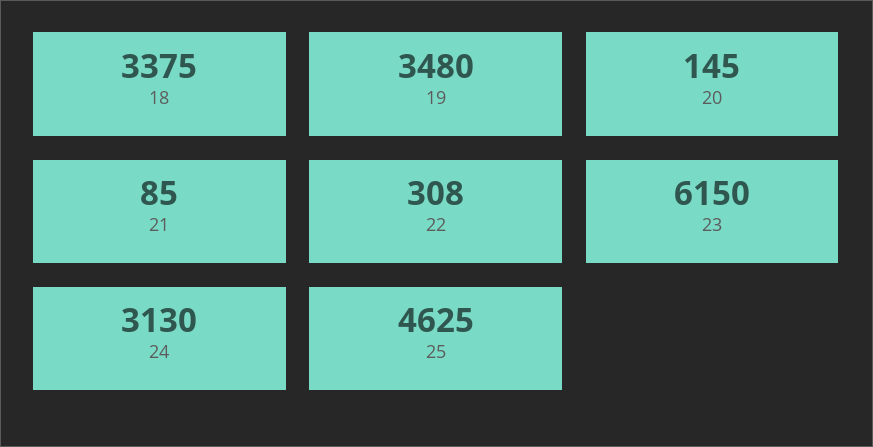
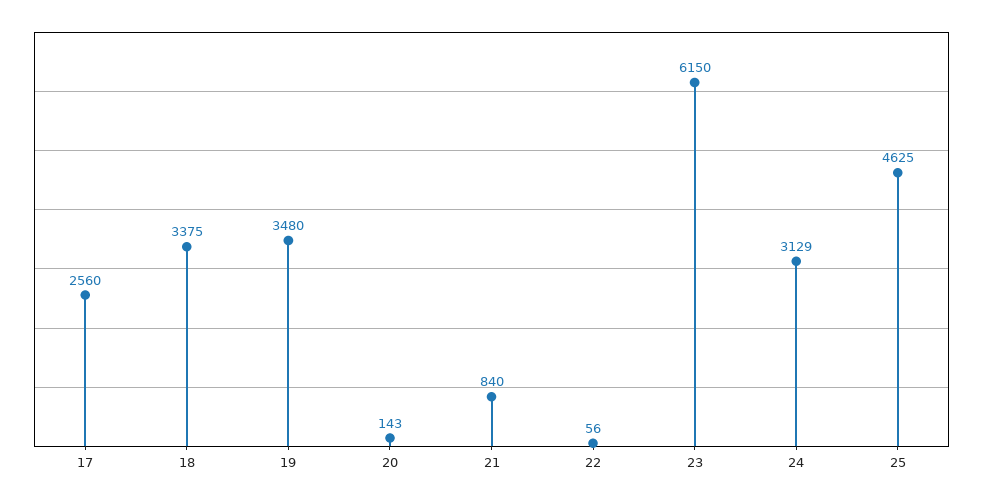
20: 145 -> 143
21: 85 -> 840
22: 308 -> 56
24: 3130 -> 3129
17: none -> 2560

